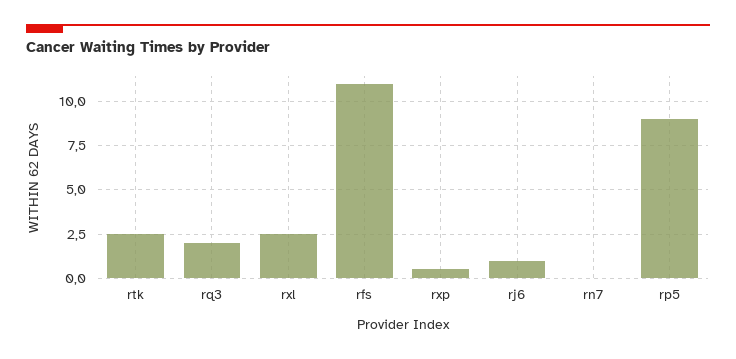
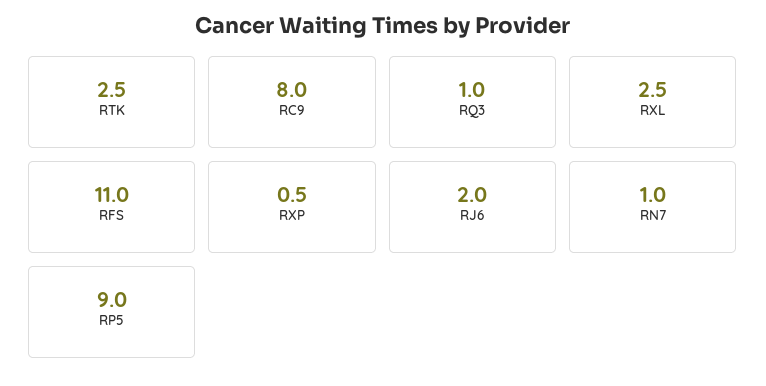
rq3: 2 -> 1
rj6: 1 -> 2
rn7: 0 -> 1
RC9: none -> 8

